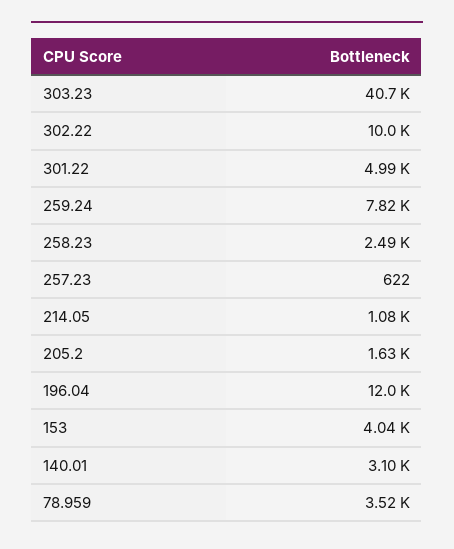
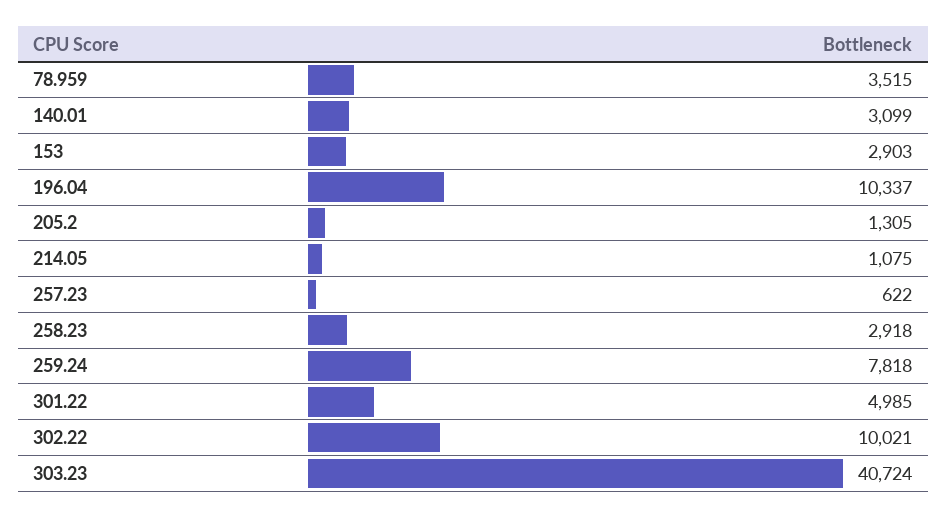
258.23: 2490 -> 2918
205.2: 1630 -> 1305
196.04: 12000 -> 10337
153: 4040 -> 2903

